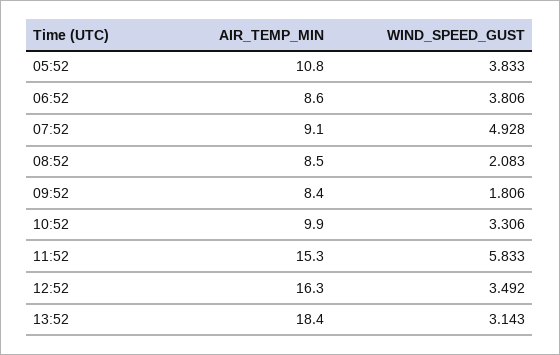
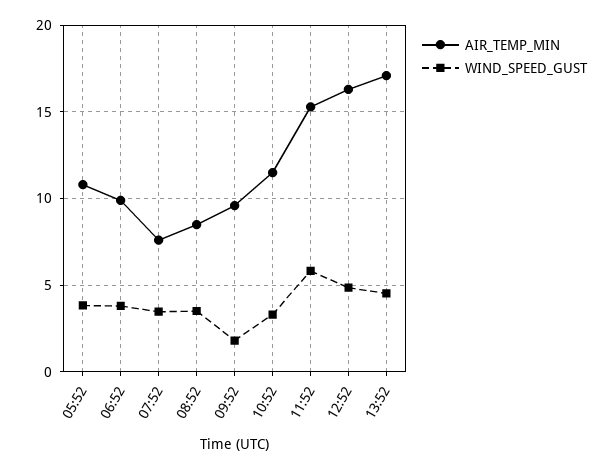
AIR_TEMP_MIN, 06:52: 8.6 -> 10
AIR_TEMP_MIN, 07:52: 9.1 -> 7.5
WIND_SPEED_GUST, 07:52: 4.928 -> 3.5
WIND_SPEED_GUST, 08:52: 2.083 -> 3.5
AIR_TEMP_MIN, 09:52: 8.4 -> 9.5
AIR_TEMP_MIN, 10:52: 9.9 -> 11.5
WIND_SPEED_GUST, 12:52: 3.492 -> 5
AIR_TEMP_MIN, 13:52: 18.4 -> 17
WIND_SPEED_GUST, 13:52: 3.143 -> 4.5

